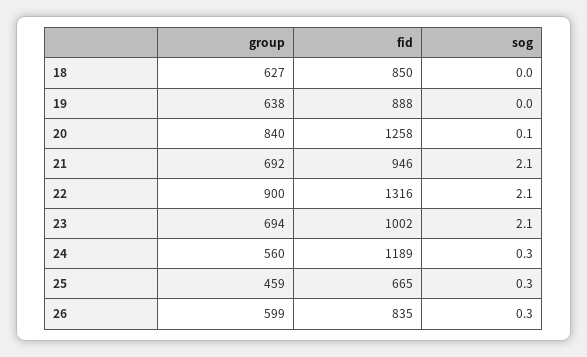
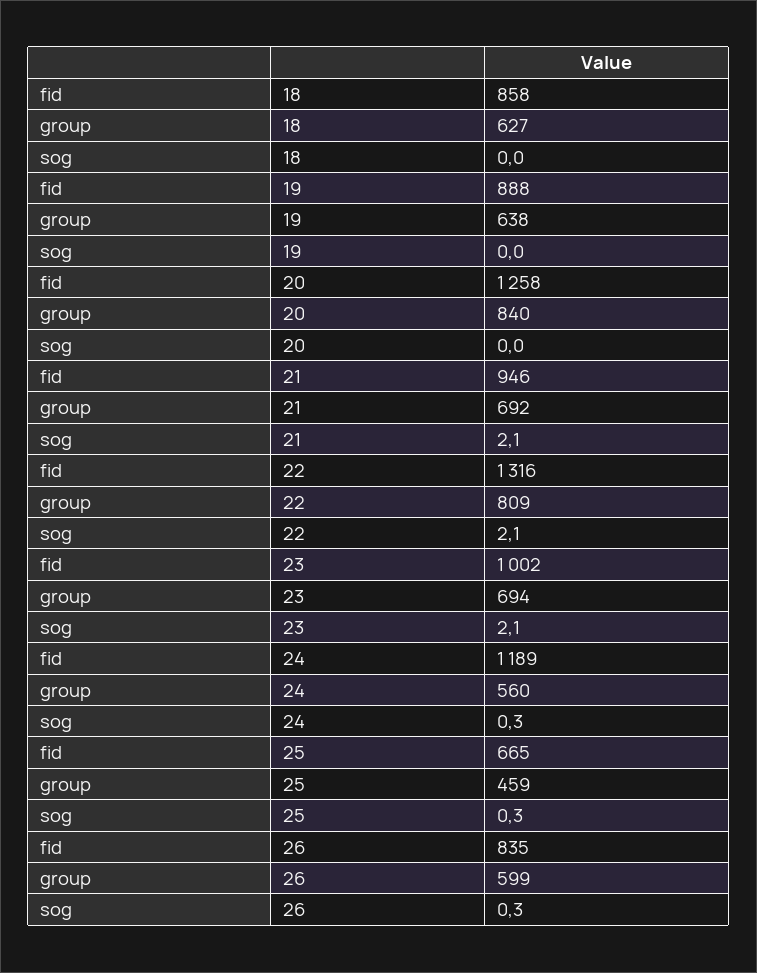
fid, 18: 850 -> 858
sog, 20: 0.1 -> 0
group, 22: 900 -> 809

